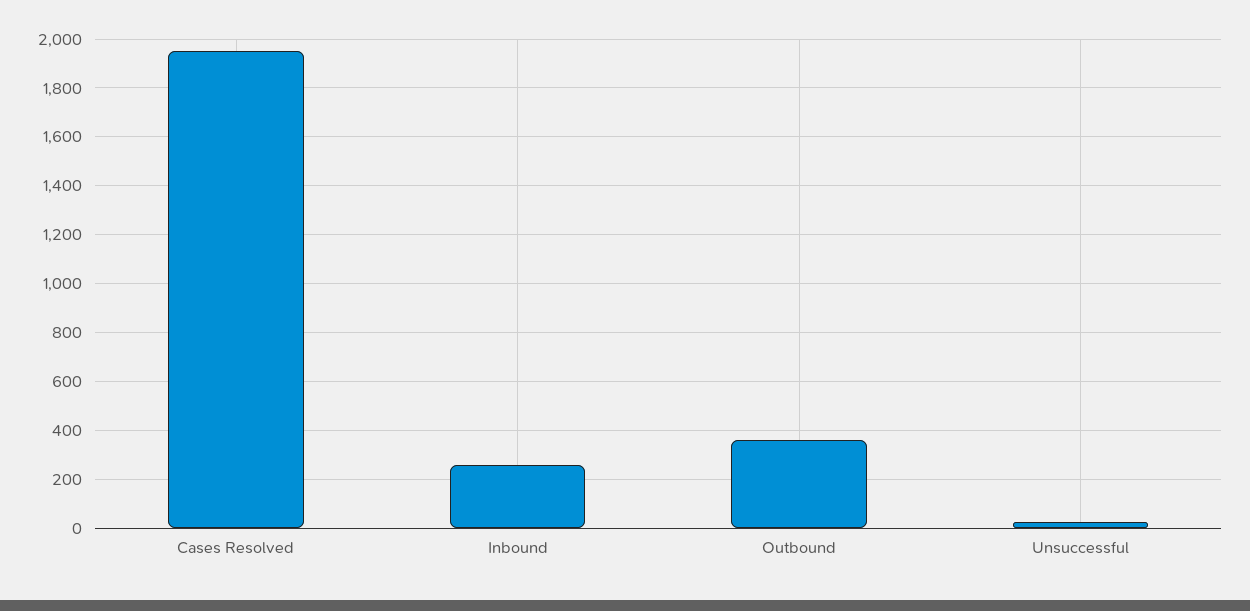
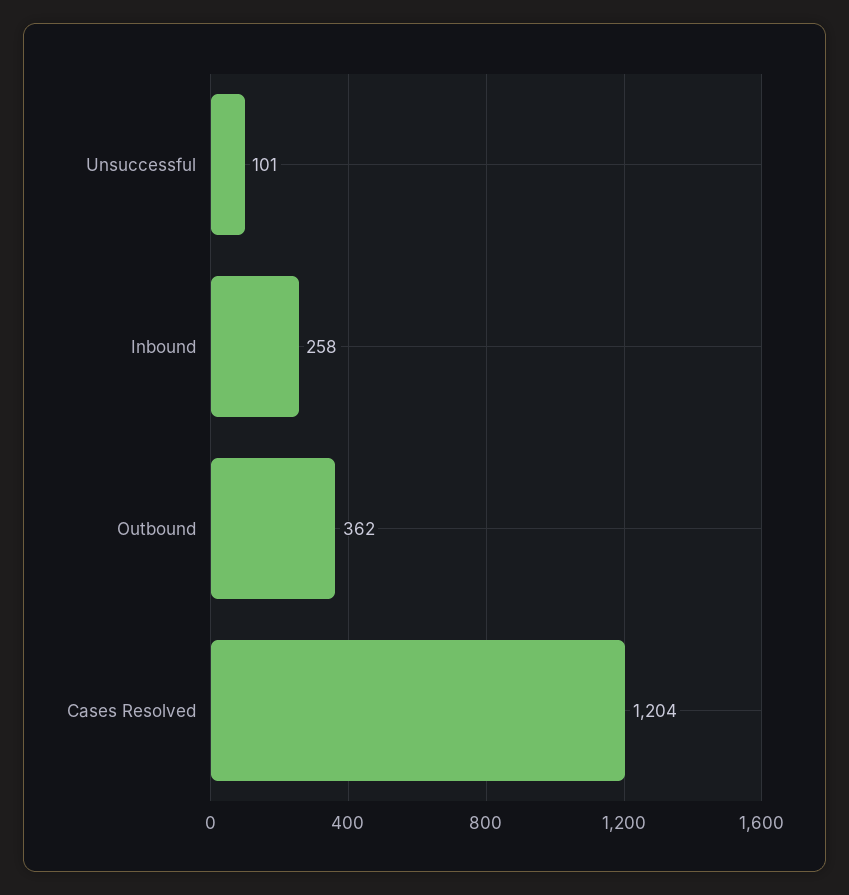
Cases Resolved: 1950 -> 1204
Unsuccessful: 25 -> 101

